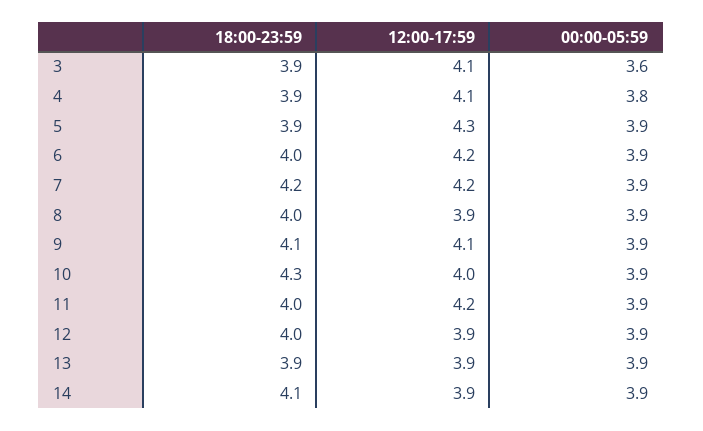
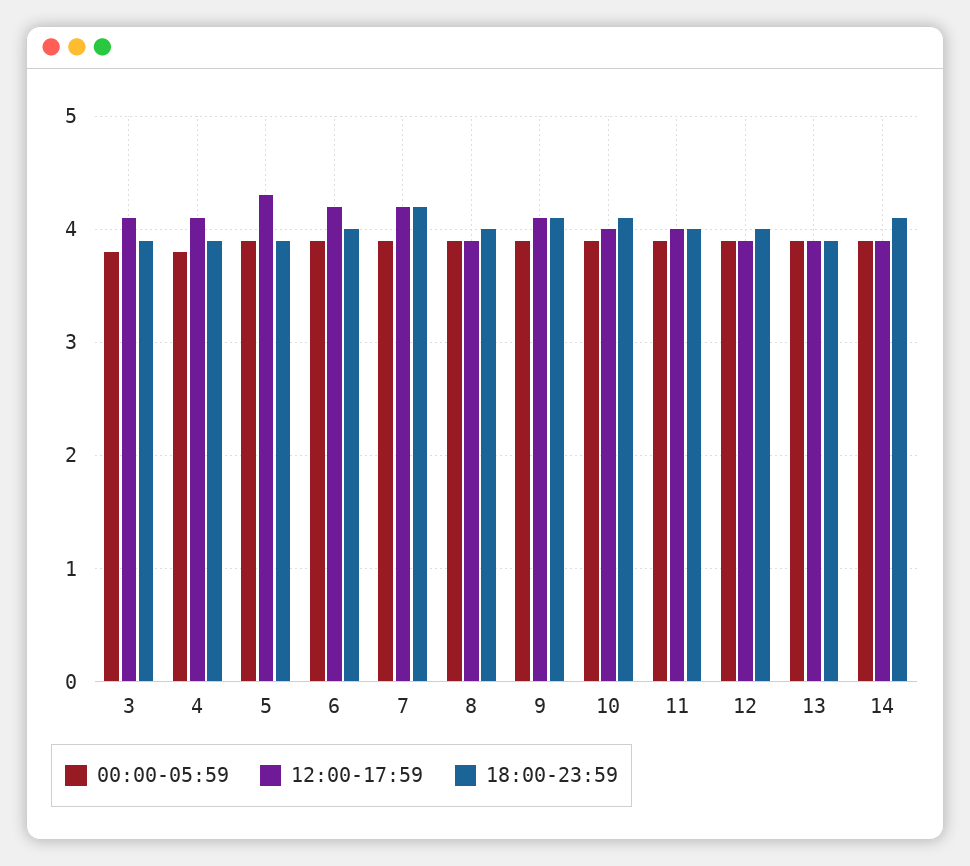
00:00-05:59, 3: 3.6 -> 3.8
18:00-23:59, 10: 4.3 -> 4.1
12:00-17:59, 11: 4.2 -> 4

